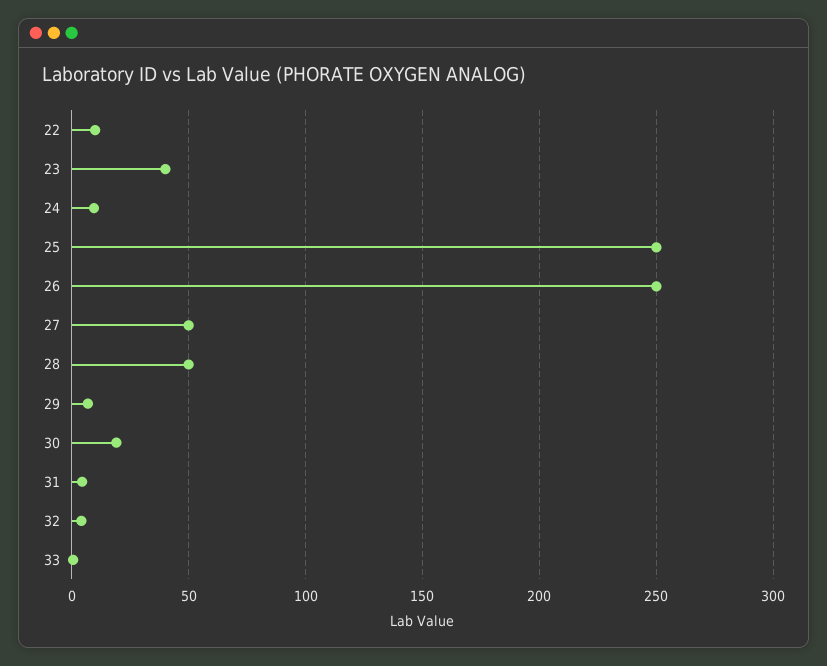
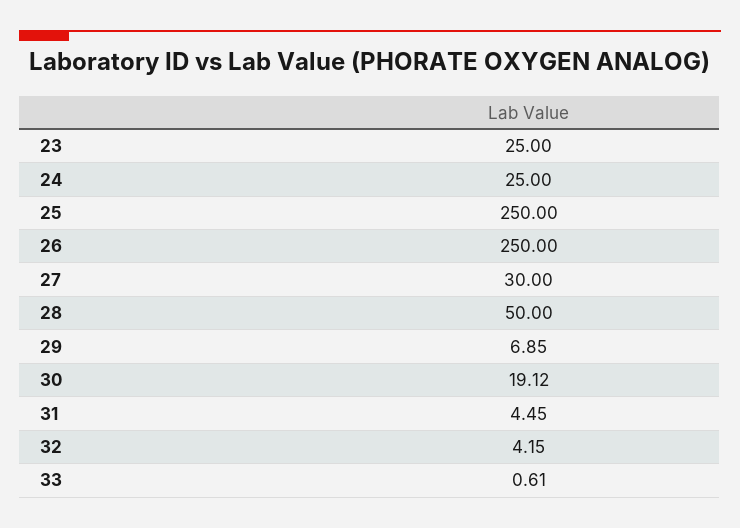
22: 10 -> none
23: 40 -> 25
24: 10 -> 25
27: 50 -> 30

